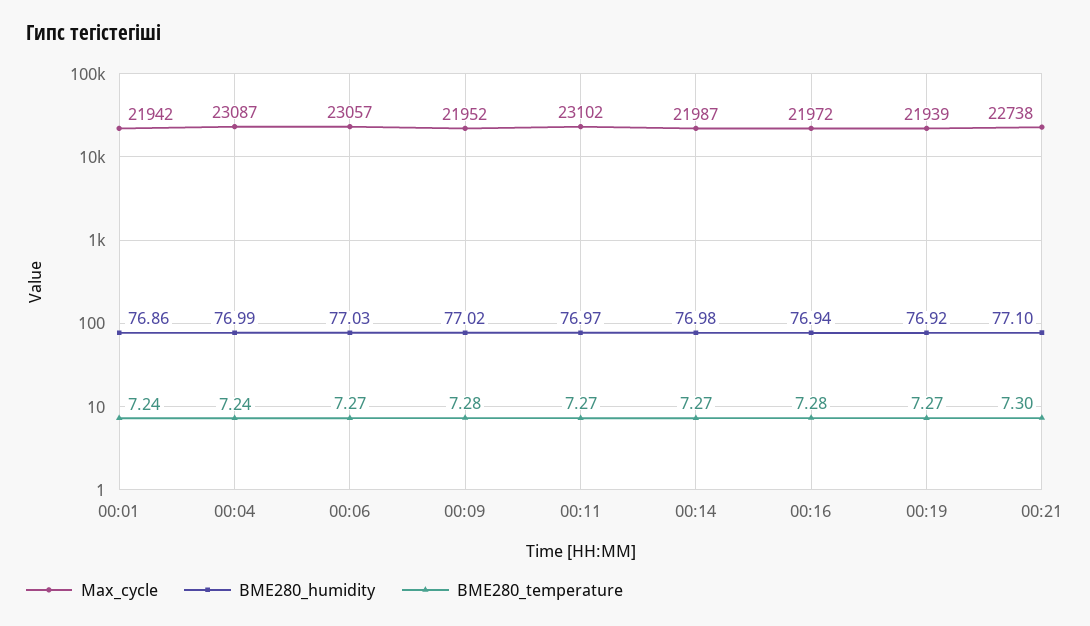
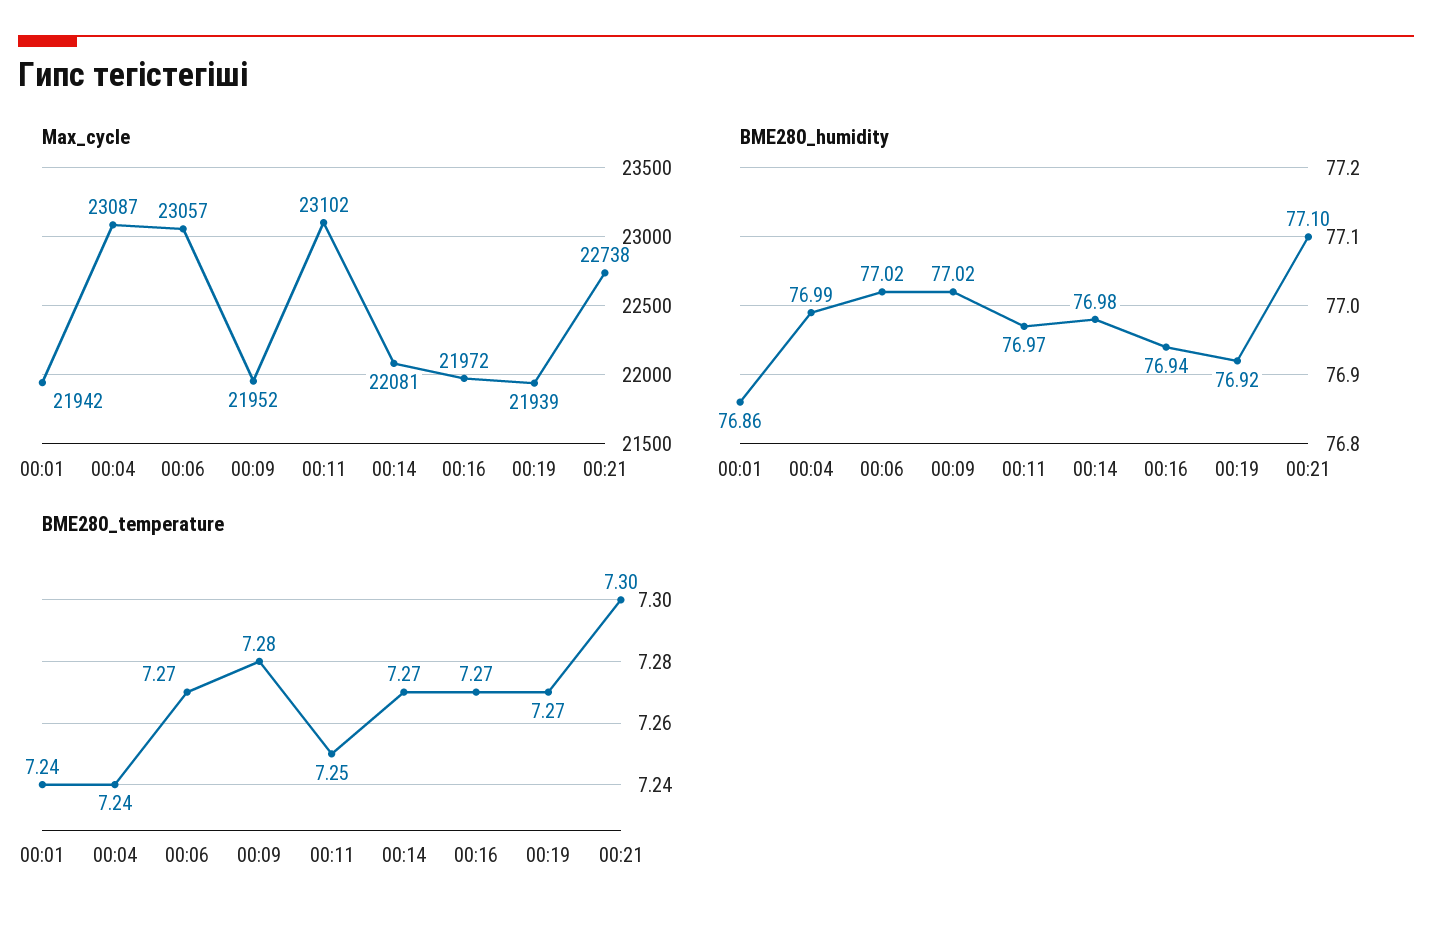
BME280_humidity, 00:06: 77.03 -> 77.02
BME280_temperature, 00:11: 7.27 -> 7.25
Max_cycle, 00:14: 21987 -> 22081
BME280_temperature, 00:16: 7.28 -> 7.27

